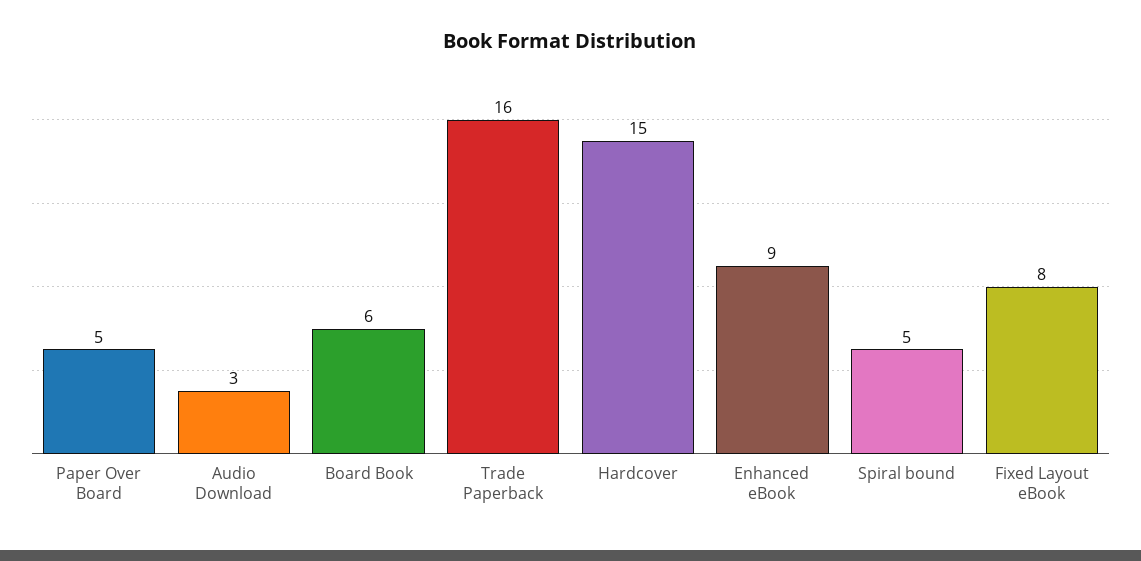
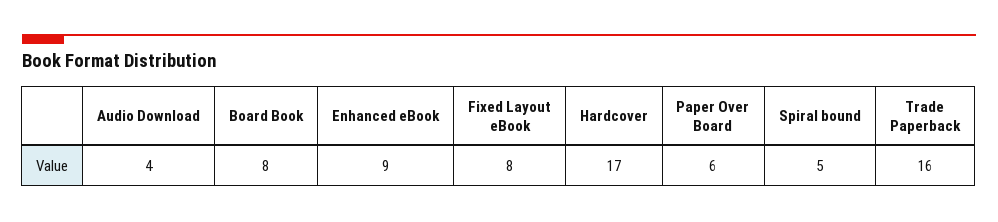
Paper Over Board: 5 -> 6
Audio Download: 3 -> 4
Board Book: 6 -> 8
Hardcover: 15 -> 17

